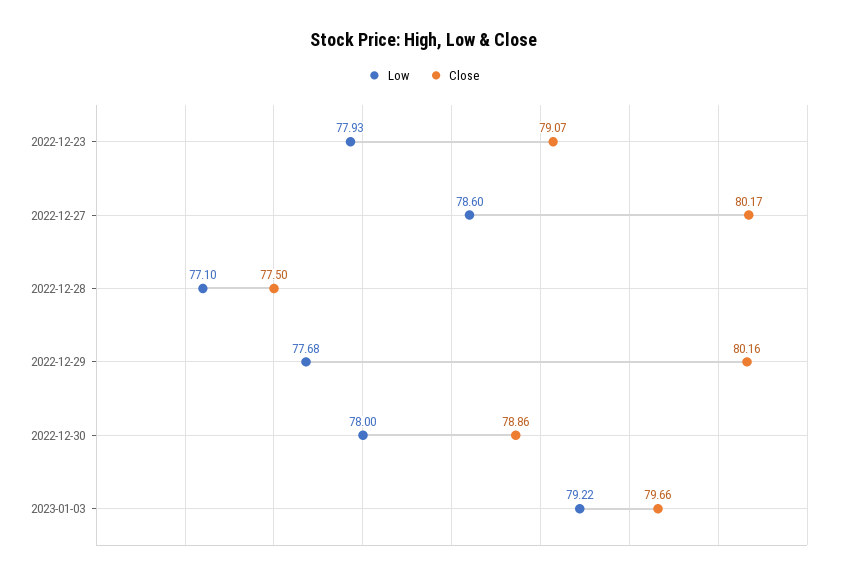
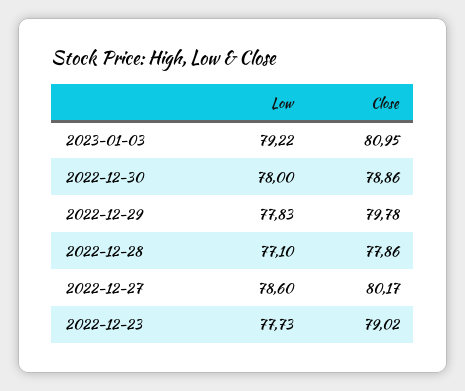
Low, 2022-12-23: 77.93 -> 77.73
Close, 2022-12-23: 79.07 -> 79.02
Close, 2022-12-28: 77.5 -> 77.86
Low, 2022-12-29: 77.68 -> 77.83
Close, 2022-12-29: 80.16 -> 79.78
Close, 2023-01-03: 79.66 -> 80.95

